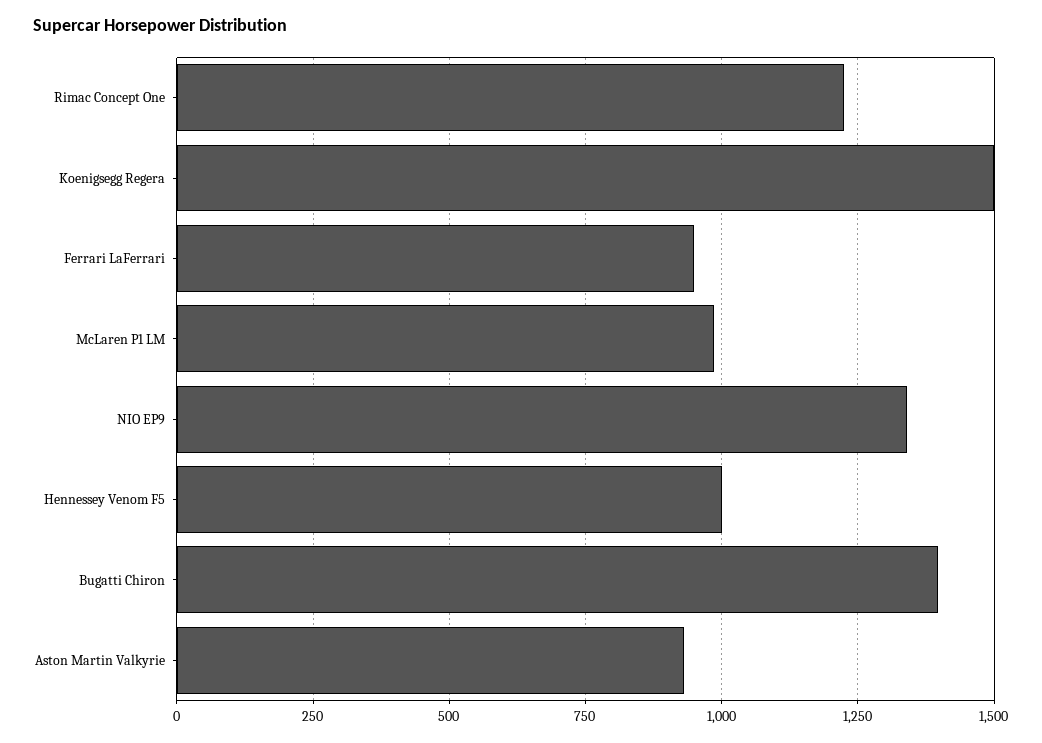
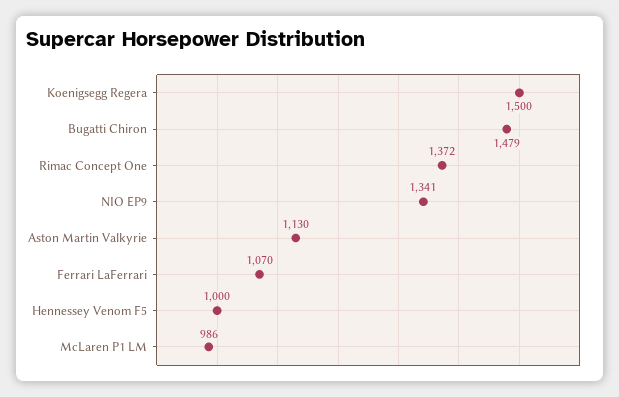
Rimac Concept One: 1225 -> 1372
Ferrari LaFerrari: 950 -> 1070
Bugatti Chiron: 1400 -> 1479
Aston Martin Valkyrie: 925 -> 1130

